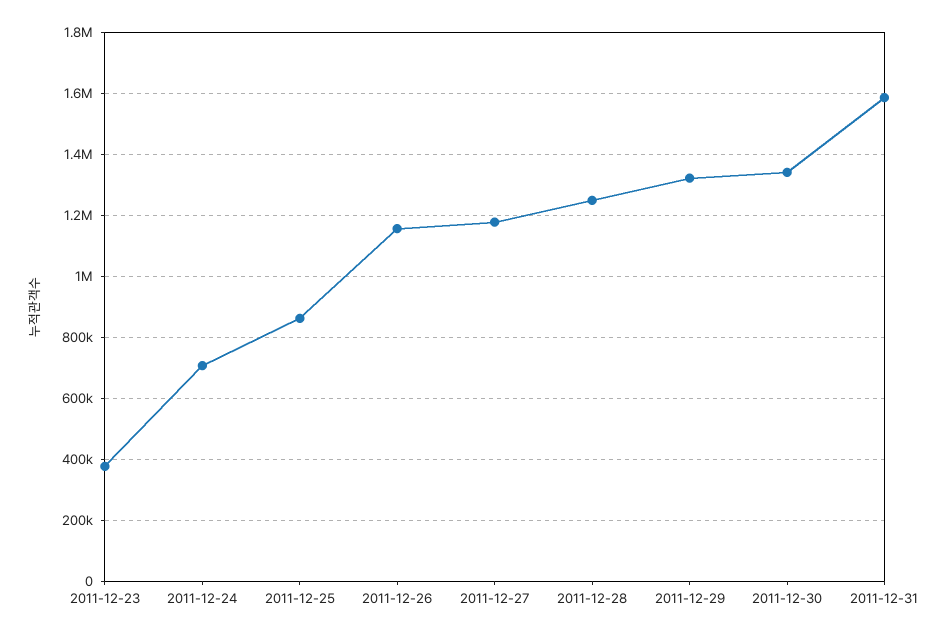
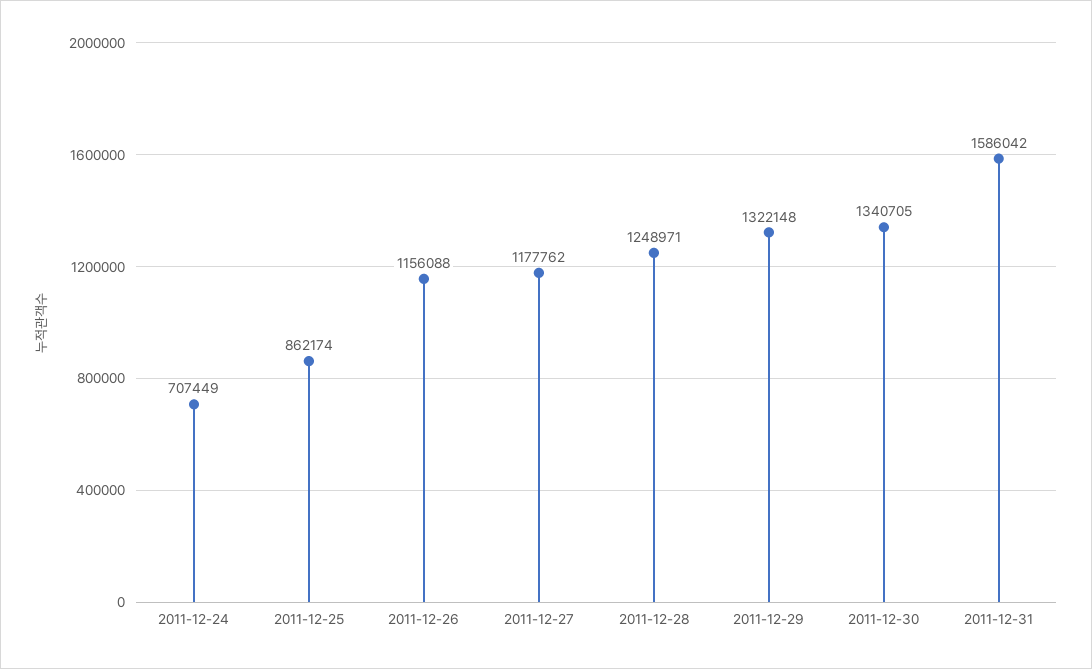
2011-12-23: 380000 -> none

